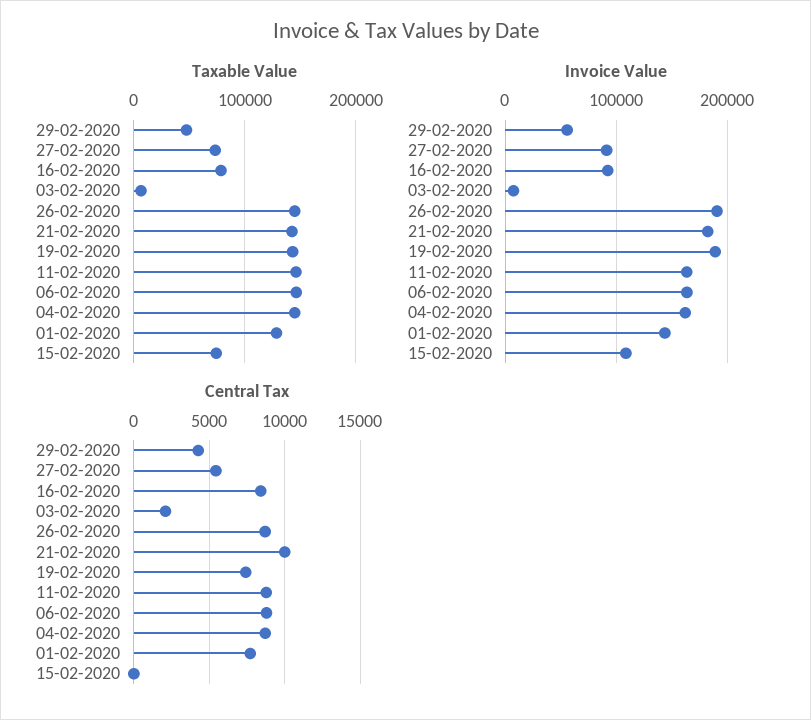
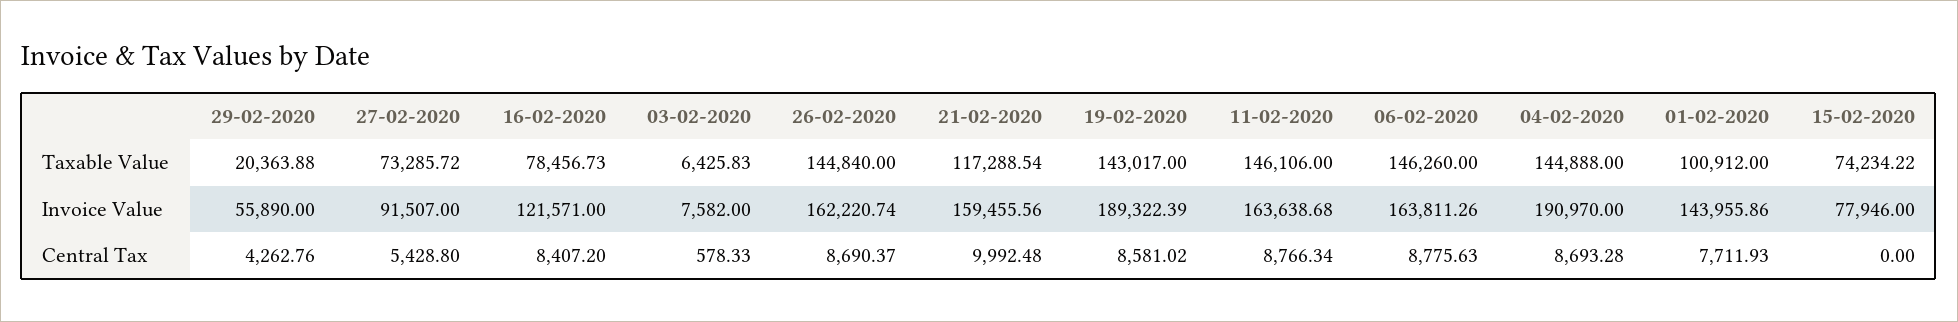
Taxable Value, 29-02-2020: 50000 -> 20363.88
Taxable Value, 21-02-2020: 140000 -> 117288.54
Taxable Value, 01-02-2020: 130000 -> 100912
Invoice Value, 16-02-2020: 90000 -> 121571
Invoice Value, 26-02-2020: 190000 -> 162220.74
Invoice Value, 21-02-2020: 180000 -> 159455.56
Invoice Value, 04-02-2020: 160000 -> 190970
Invoice Value, 15-02-2020: 110000 -> 77946
Central Tax, 03-02-2020: 2000 -> 578.33
Central Tax, 19-02-2020: 7500 -> 8581.02

